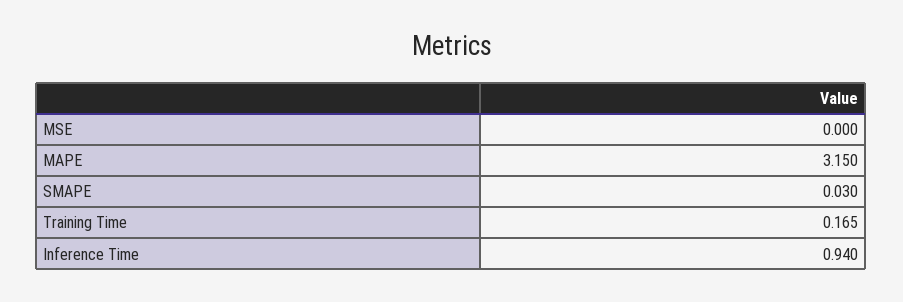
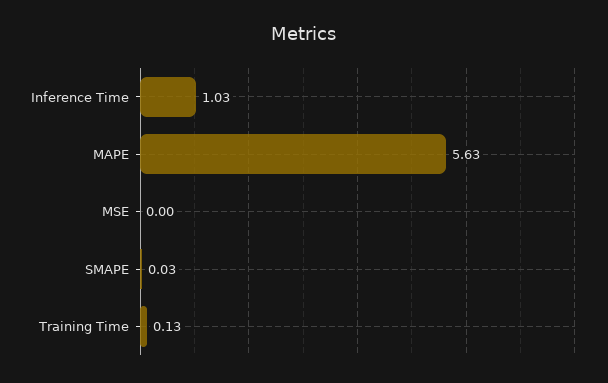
MAPE: 3.15 -> 5.63
Training Time: 0.165 -> 0.13
Inference Time: 0.94 -> 1.03

